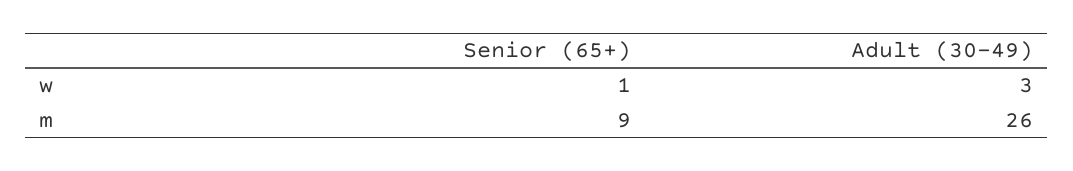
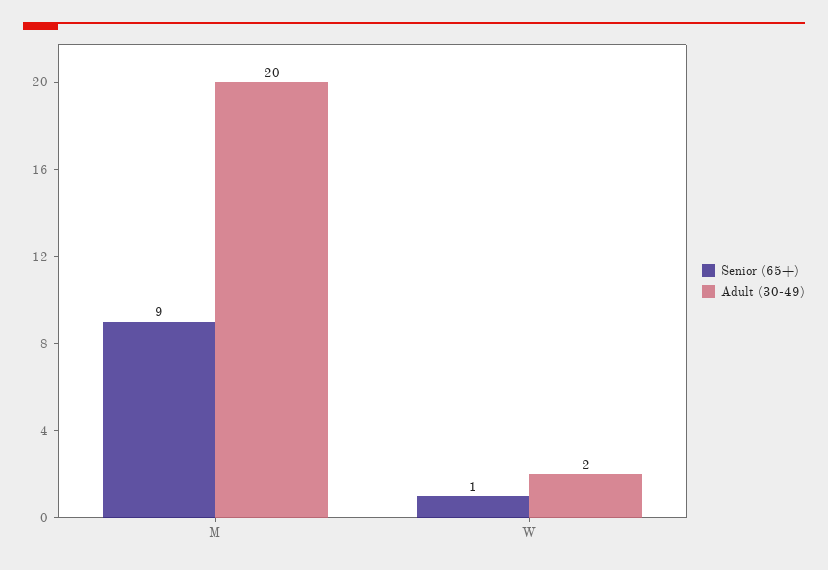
Adult (30-49), w: 3 -> 2
Adult (30-49), m: 26 -> 20

